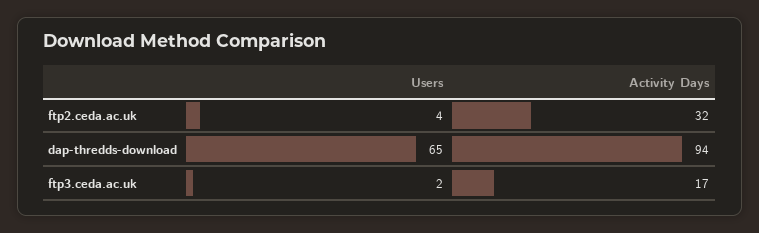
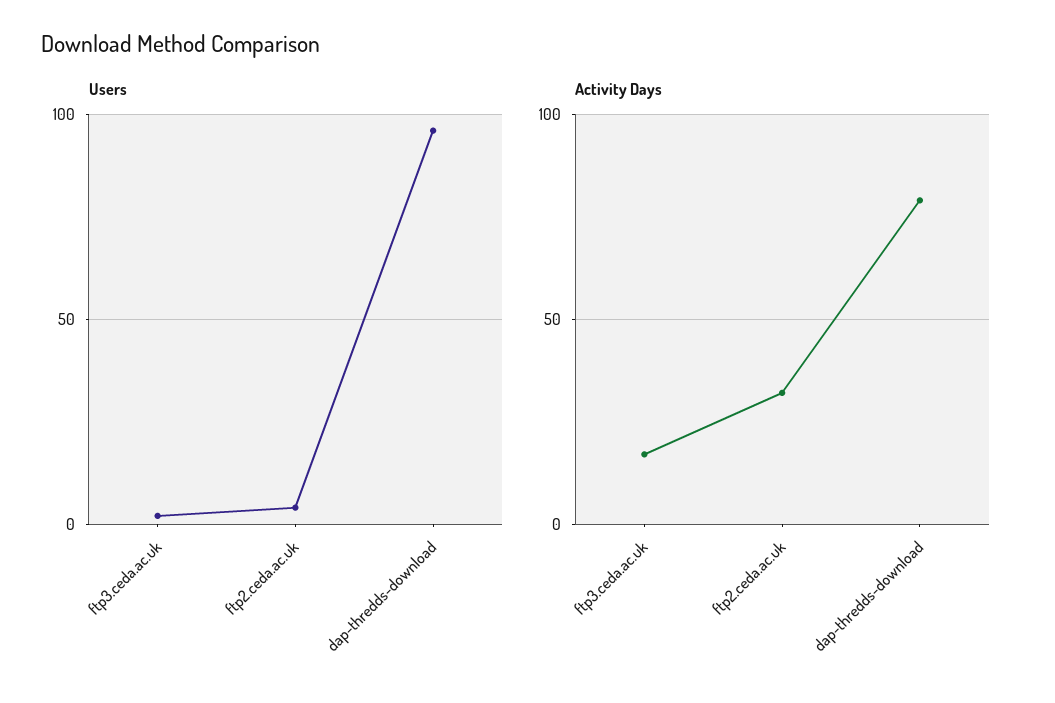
Users, dap-thredds-download: 65 -> 95
Activity Days, dap-thredds-download: 94 -> 80

